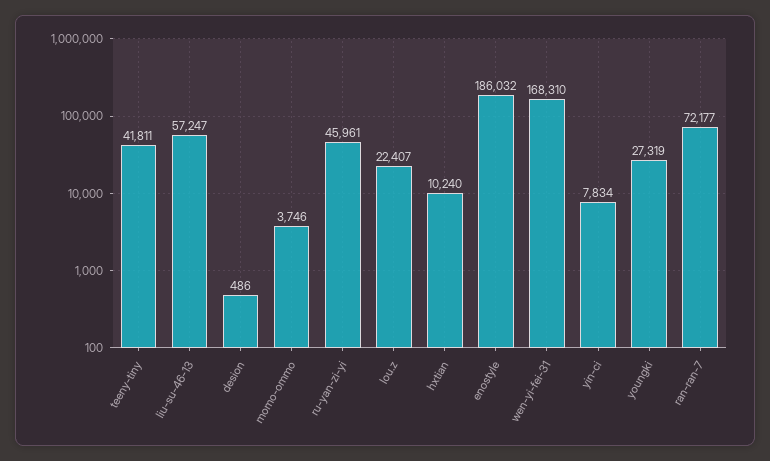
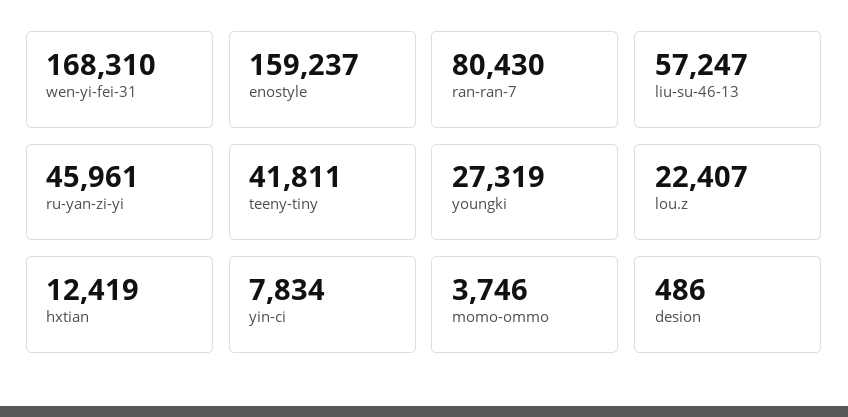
hxtian: 10240 -> 12419
enostyle: 186032 -> 159237
ran-ran-7: 72177 -> 80430

